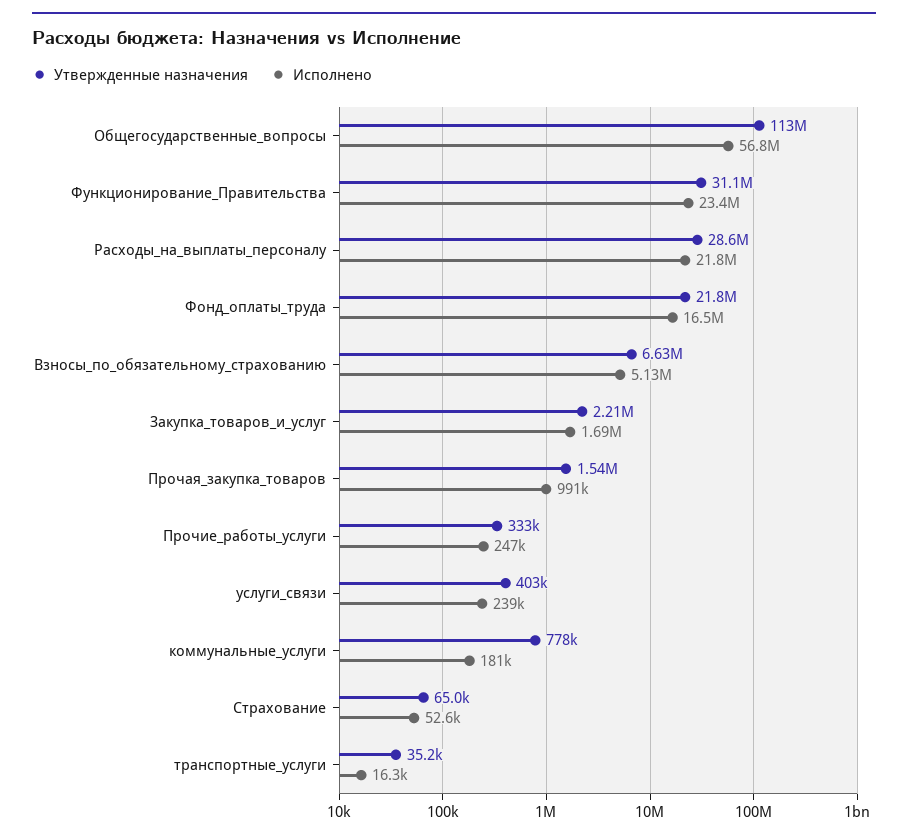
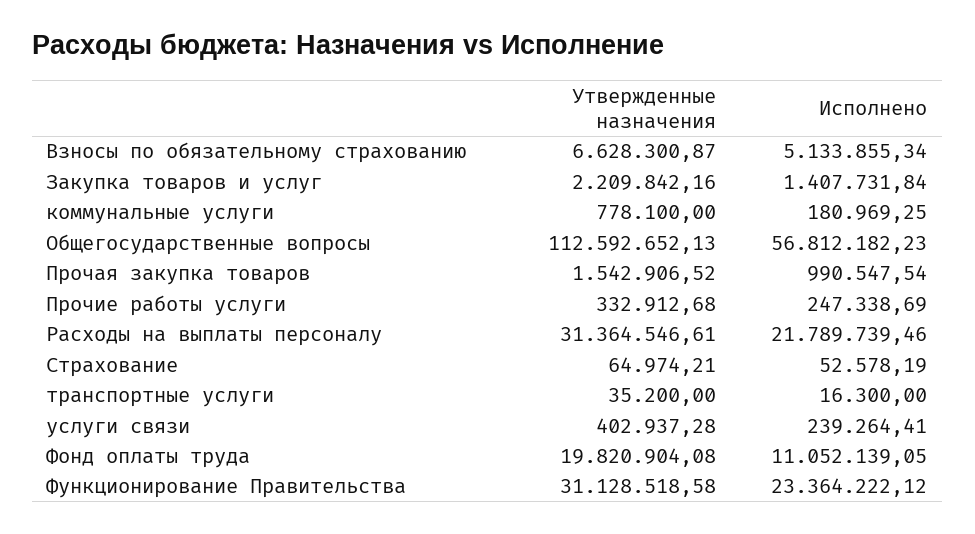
Утвержденные назначения, Расходы_на_выплаты_персоналу: 28600000 -> 31364546.61
Утвержденные назначения, Фонд_оплаты_труда: 21800000 -> 19820904.08
Исполнено, Фонд_оплаты_труда: 16500000 -> 11052139.05
Исполнено, Закупка_товаров_и_услуг: 1690000 -> 1407731.84

